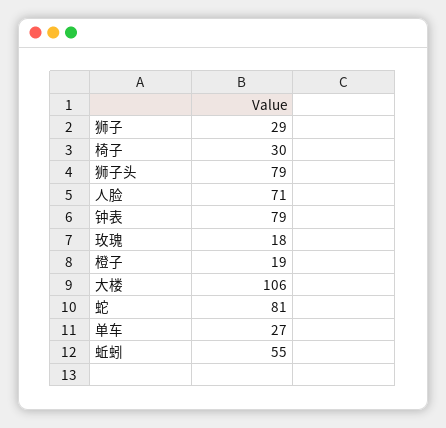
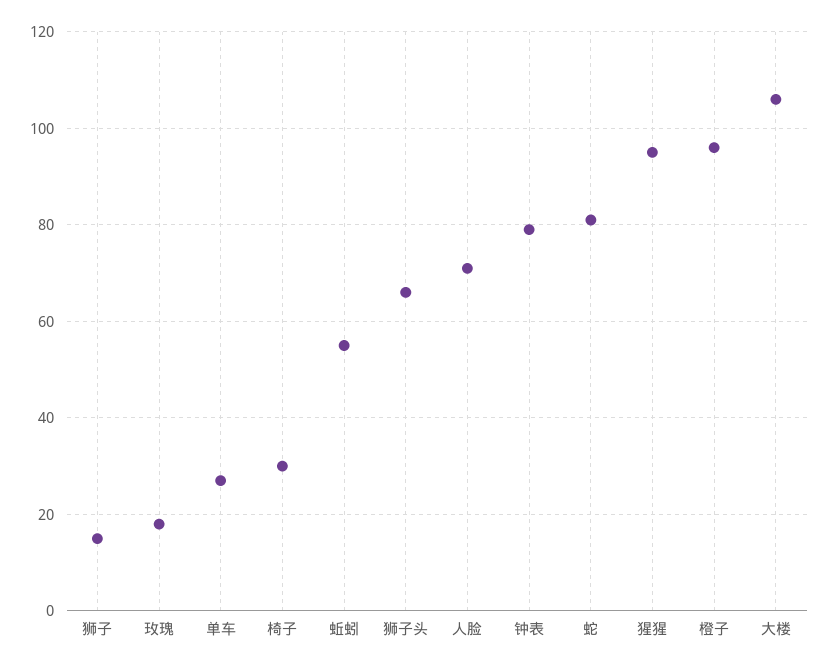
狮子: 29 -> 15
狮子头: 79 -> 65
橙子: 19 -> 95
猩猩: none -> 95

